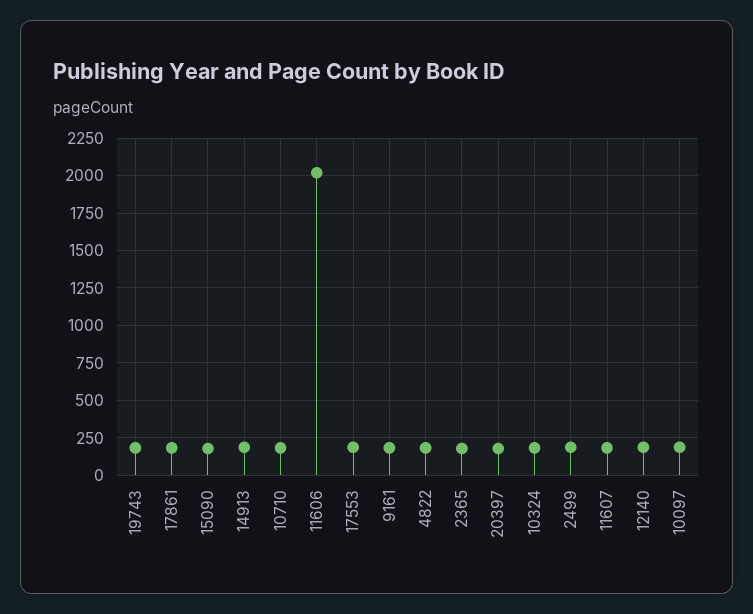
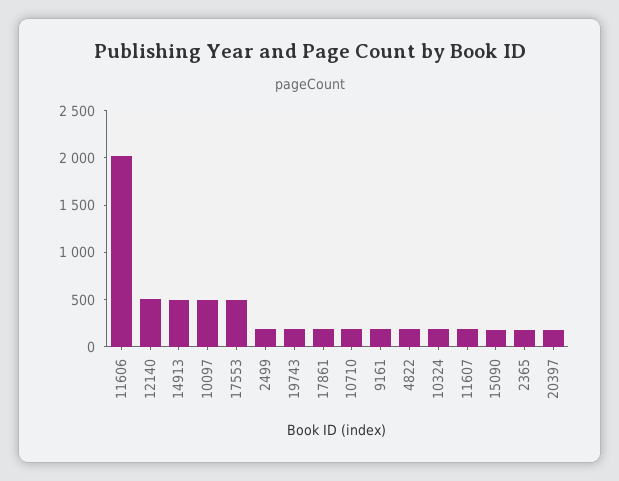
14913: 200 -> 500
17553: 200 -> 500
12140: 200 -> 500
10097: 200 -> 500

